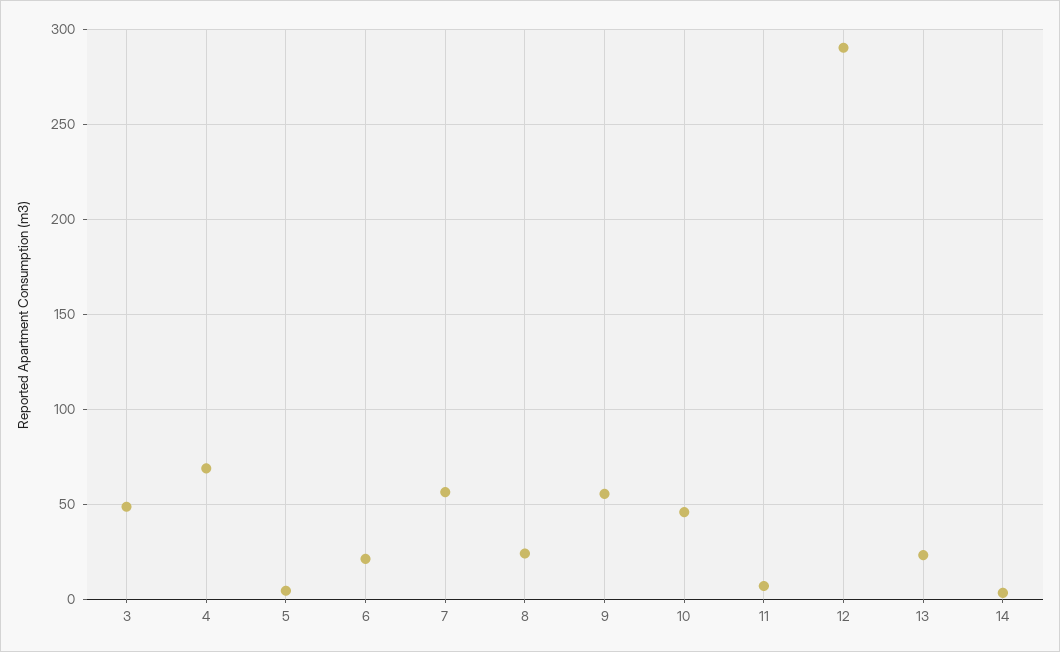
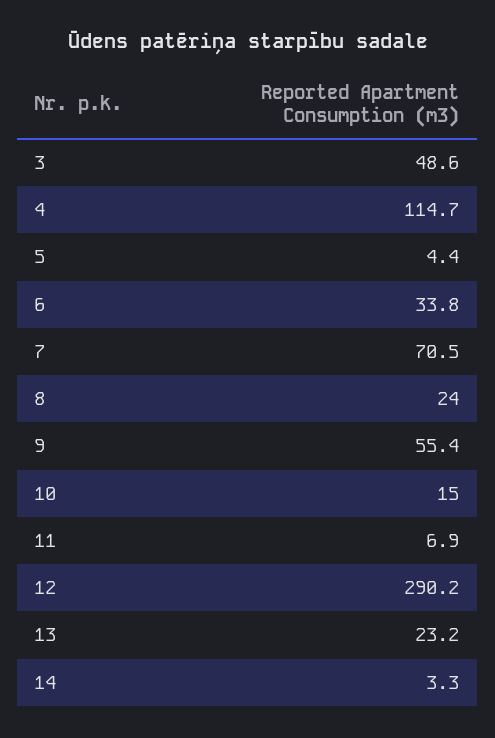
4: 70 -> 114.7
6: 20 -> 33.8
7: 55 -> 70.5
10: 45 -> 15

